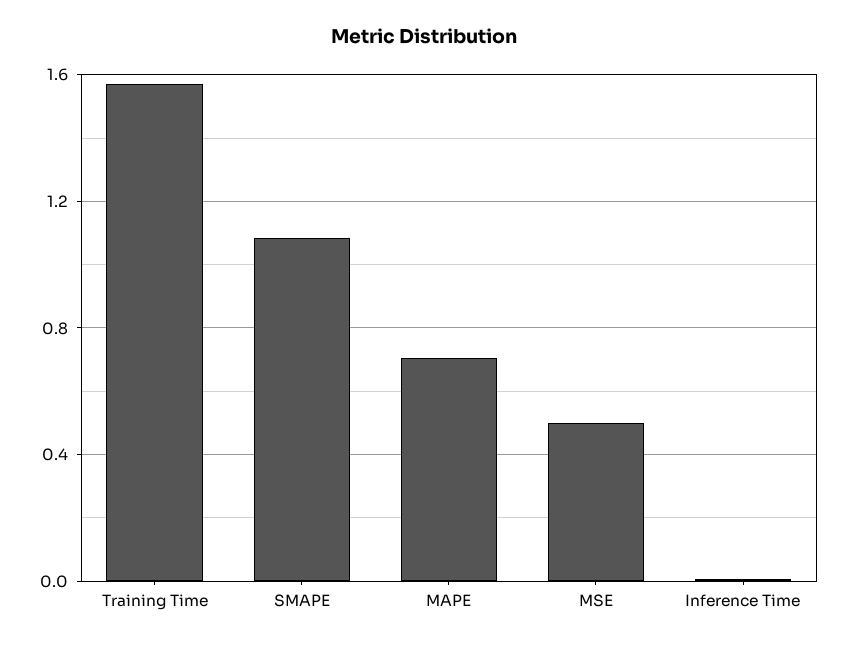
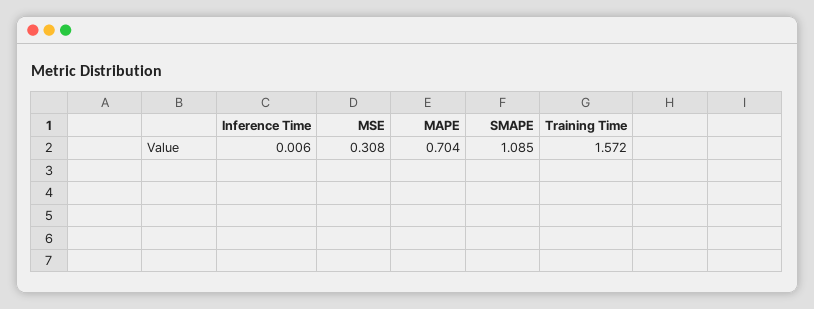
MSE: 0.5 -> 0.308

